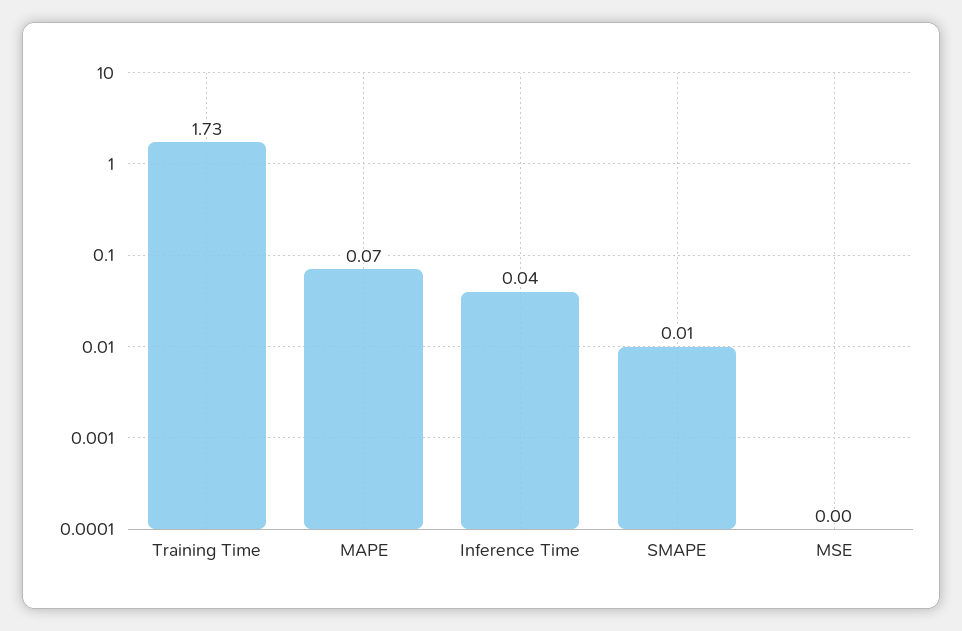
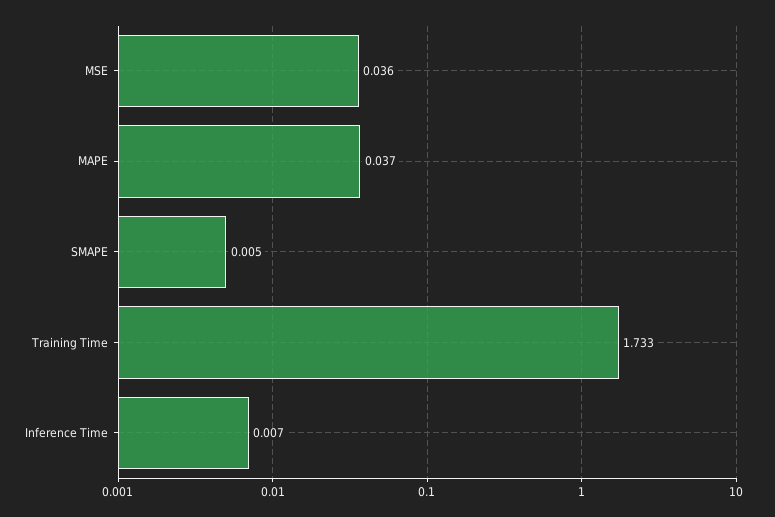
MAPE: 0.07 -> 0.037
Inference Time: 0.04 -> 0.007
MSE: 0 -> 0.036

